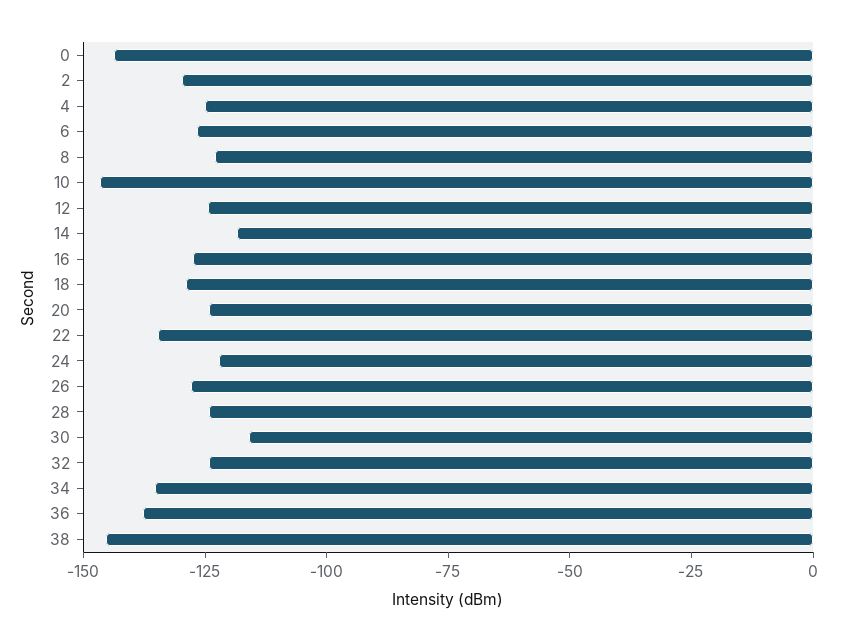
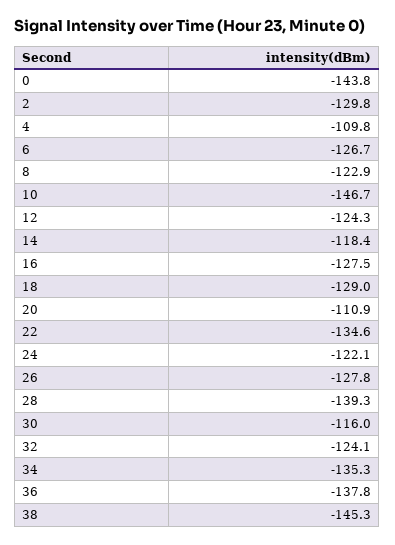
4: -125 -> -109.8
20: -125 -> -110.9
28: -125 -> -139.3

